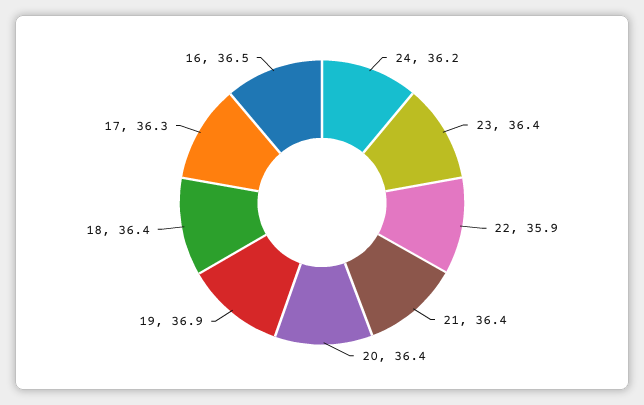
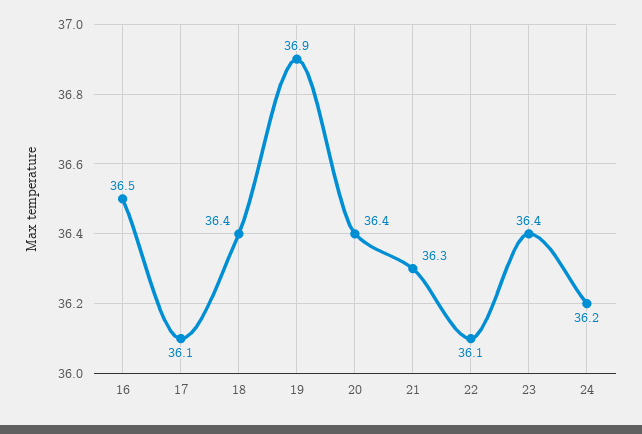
22: 35.9 -> 36.1
21: 36.4 -> 36.3
17: 36.3 -> 36.1

